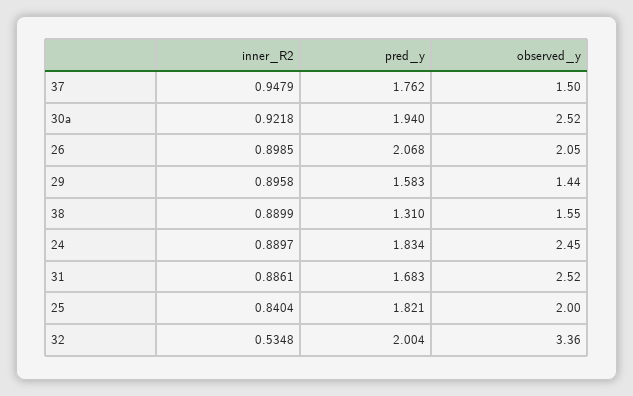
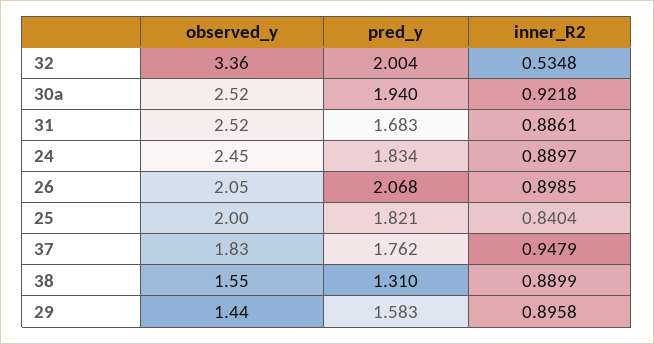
observed_y, 37: 1.5 -> 1.83

